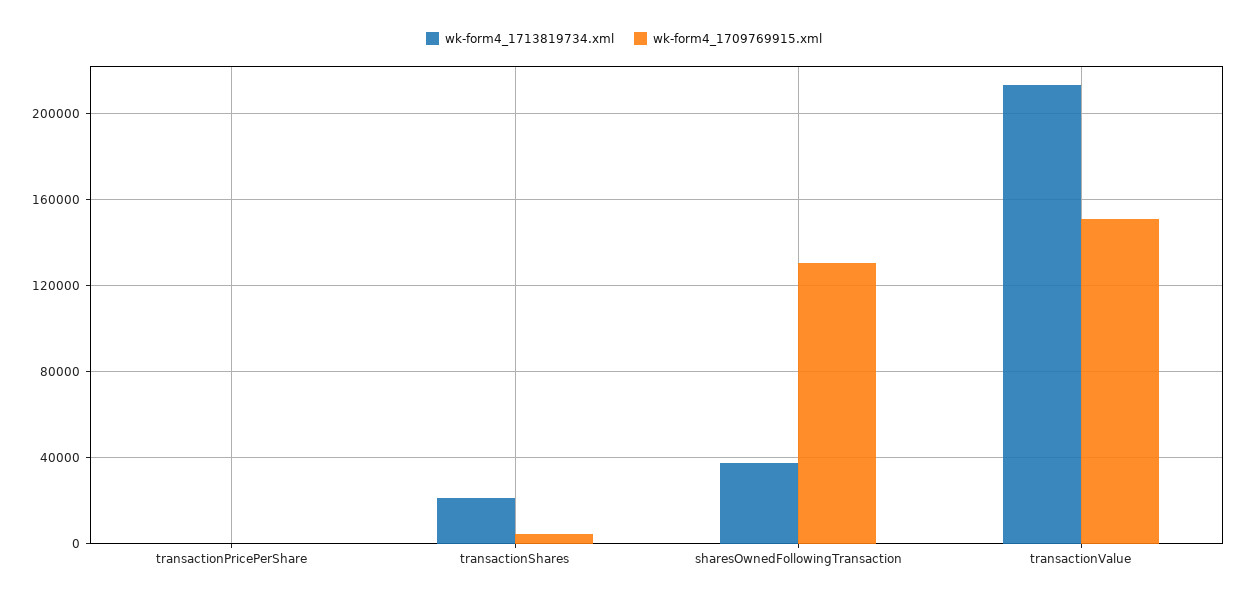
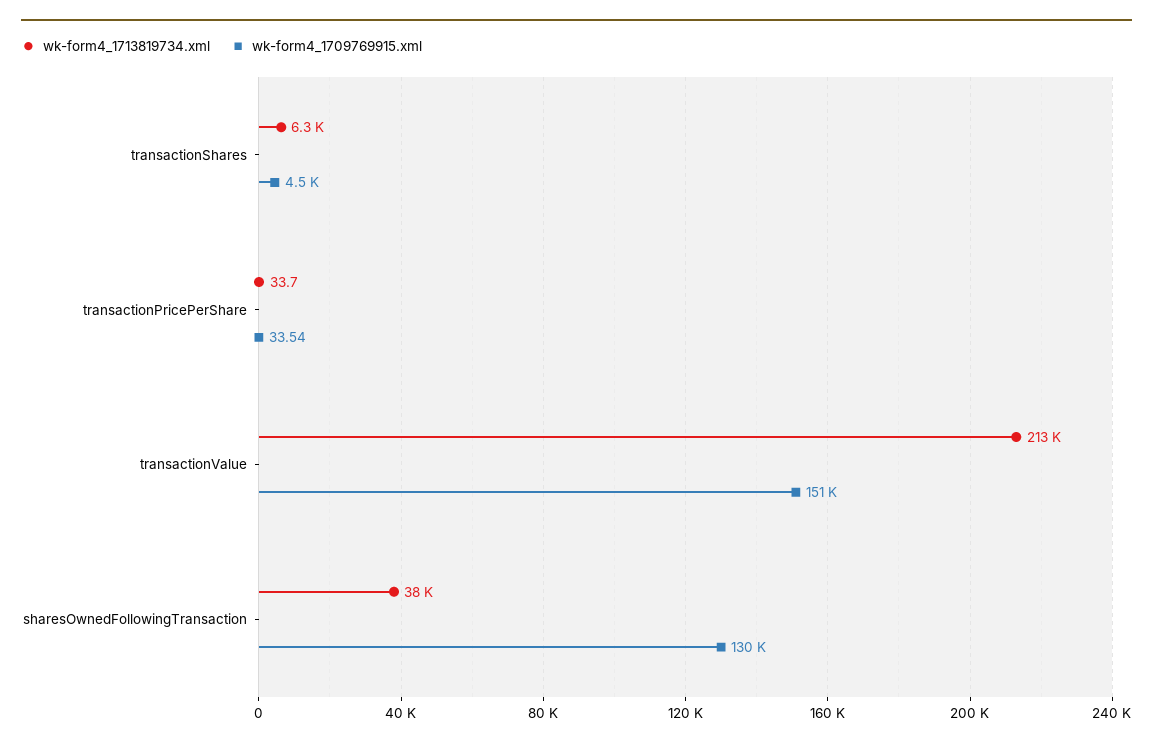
wk-form4_1713819734.xml, transactionShares: 20000 -> 6300

